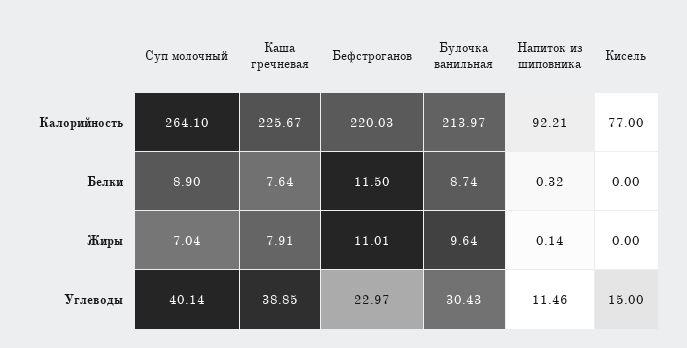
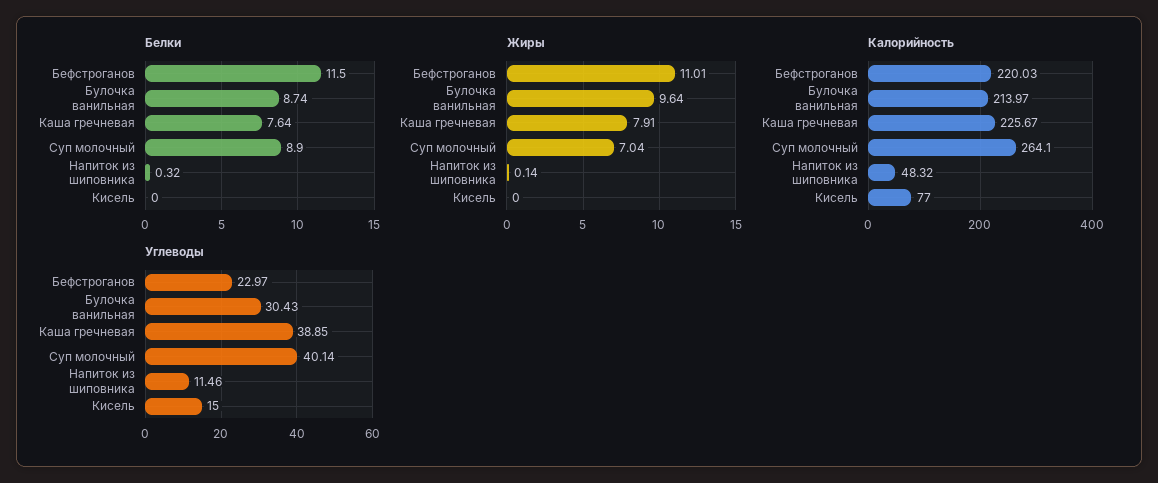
Калорийность, Напиток из шиповника: 92.21 -> 48.32

